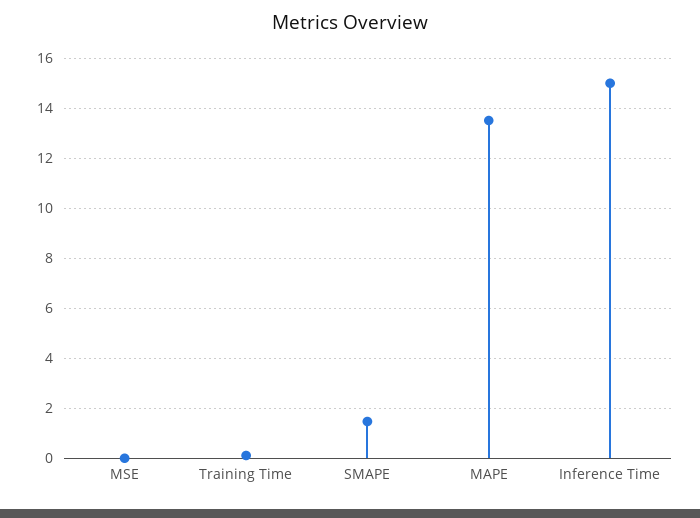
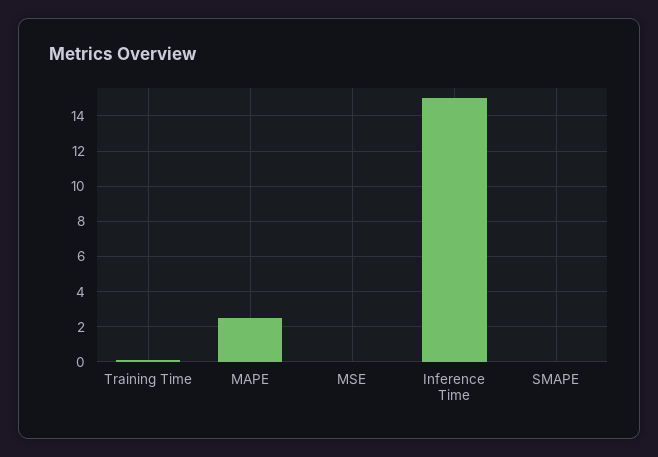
SMAPE: 1.5 -> 0
MAPE: 13.5 -> 2.5

